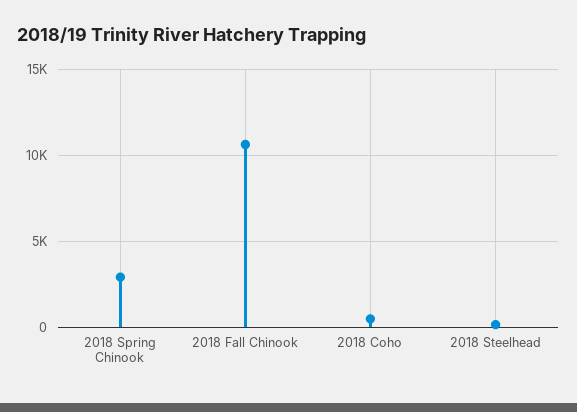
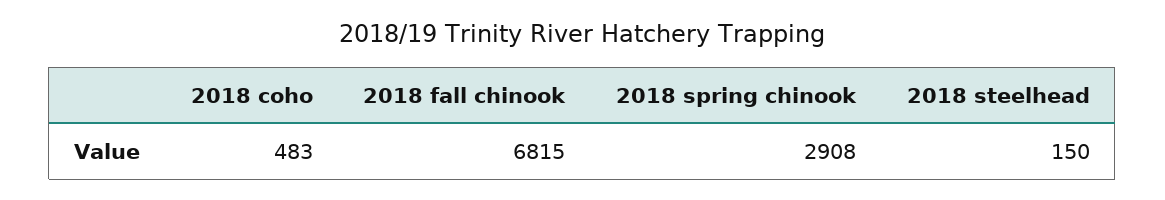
2018 Fall Chinook: 10500 -> 6815

